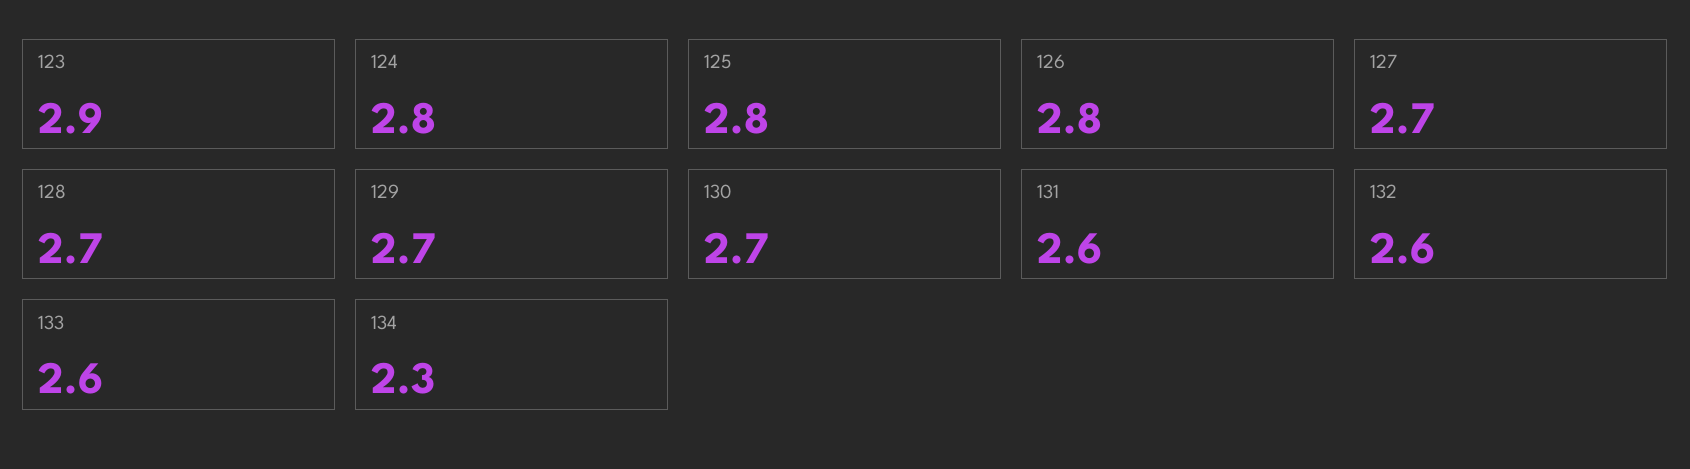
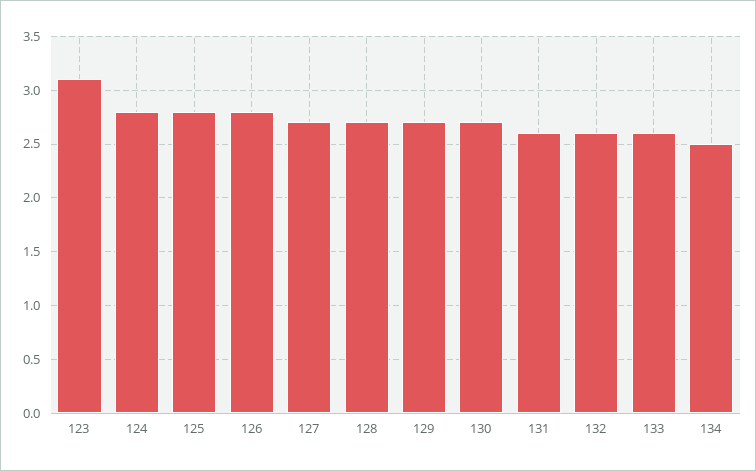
123: 2.9 -> 3.1
134: 2.3 -> 2.5

